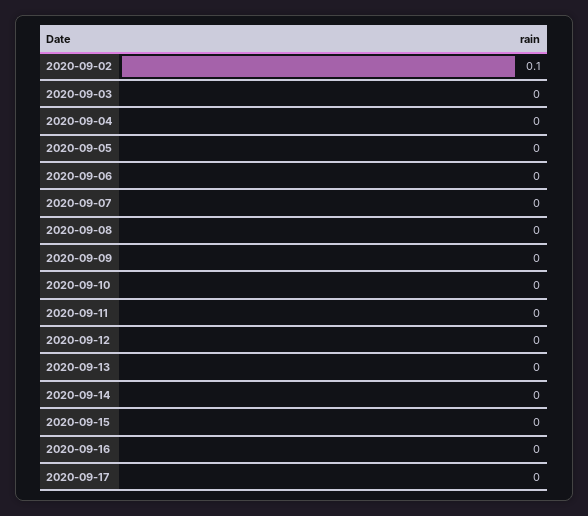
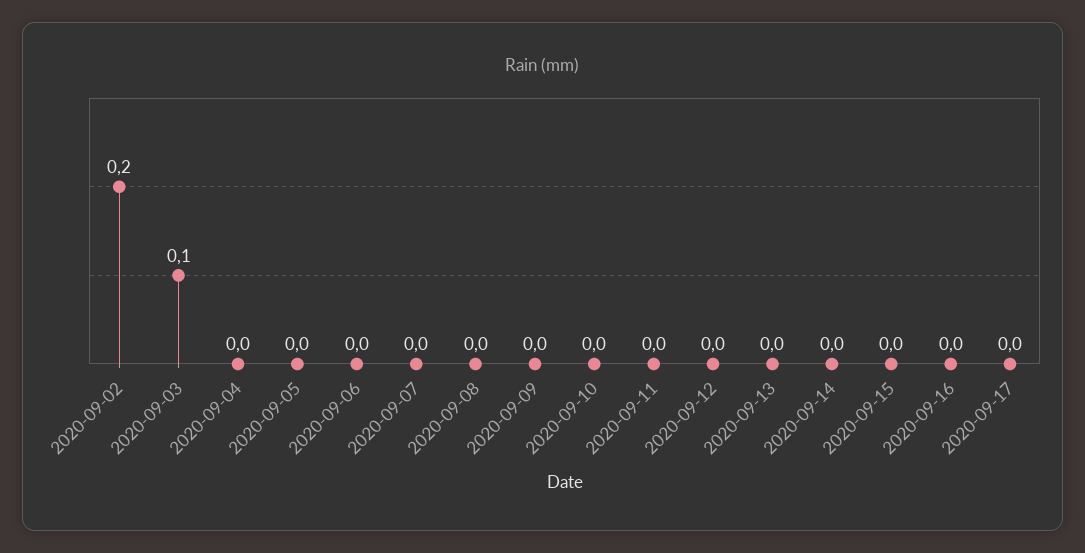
2020-09-02: 0.1 -> 0.2
2020-09-03: 0 -> 0.1

